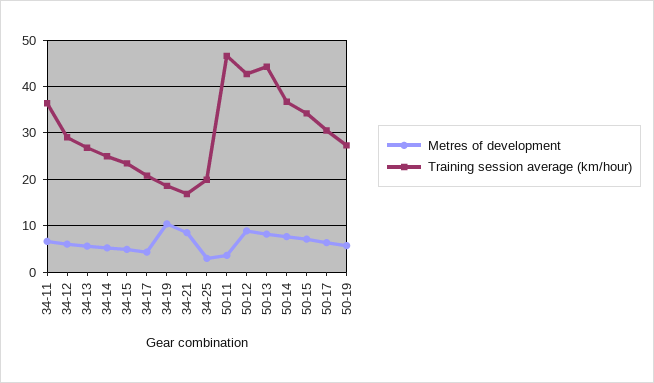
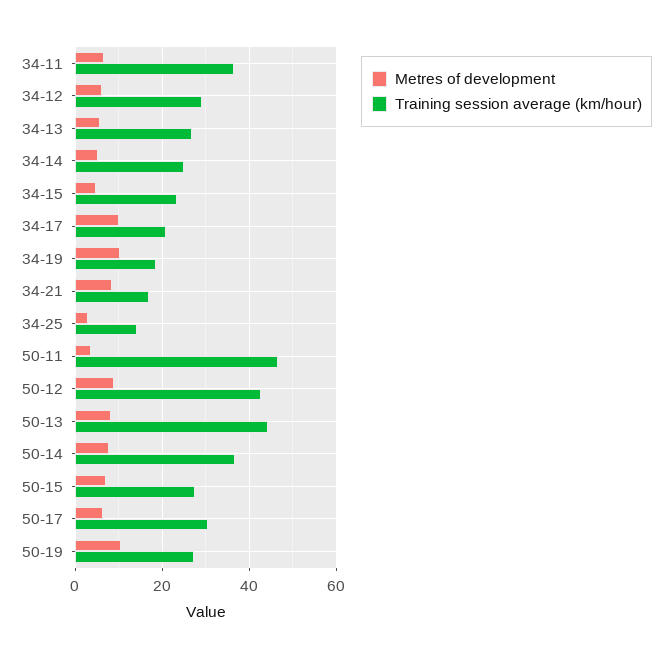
Metres of development, 34-17: 4 -> 10
Training session average (km/hour), 34-25: 20 -> 14
Training session average (km/hour), 50-15: 34 -> 28
Metres of development, 50-19: 6 -> 10

